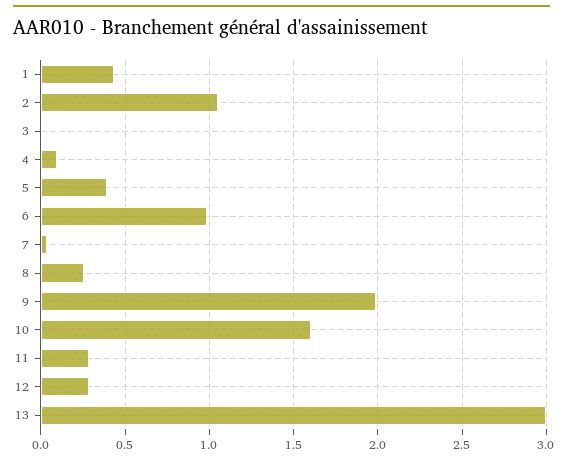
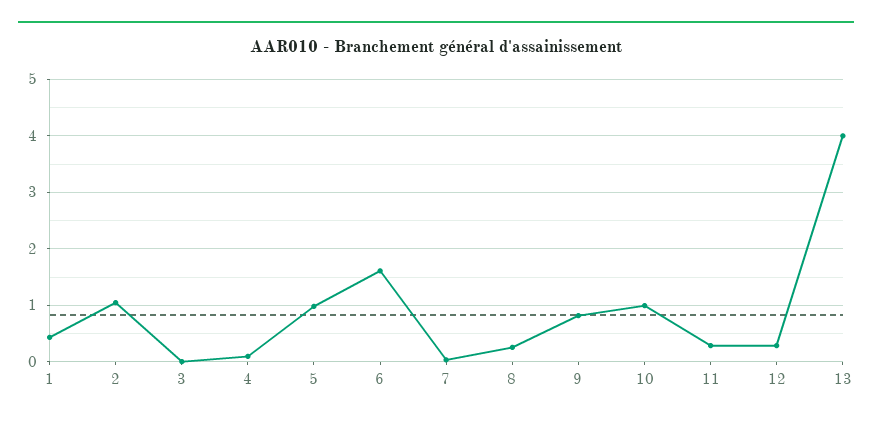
5: 0.4 -> 1
6: 1 -> 1.6
9: 2 -> 0.8
10: 1.6 -> 1
13: 3 -> 4

